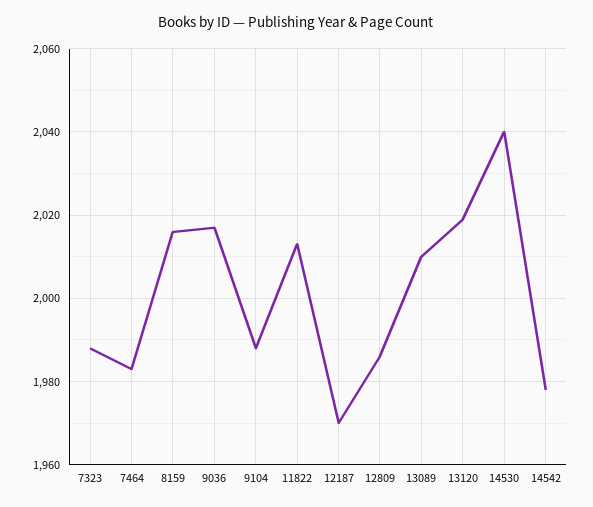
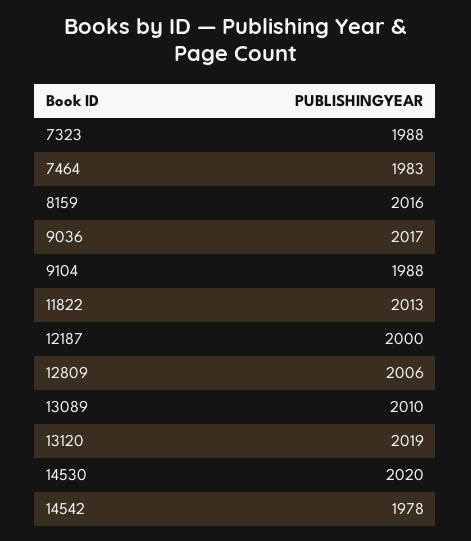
12187: 1970 -> 2000
12809: 1985 -> 2006
14530: 2040 -> 2020

